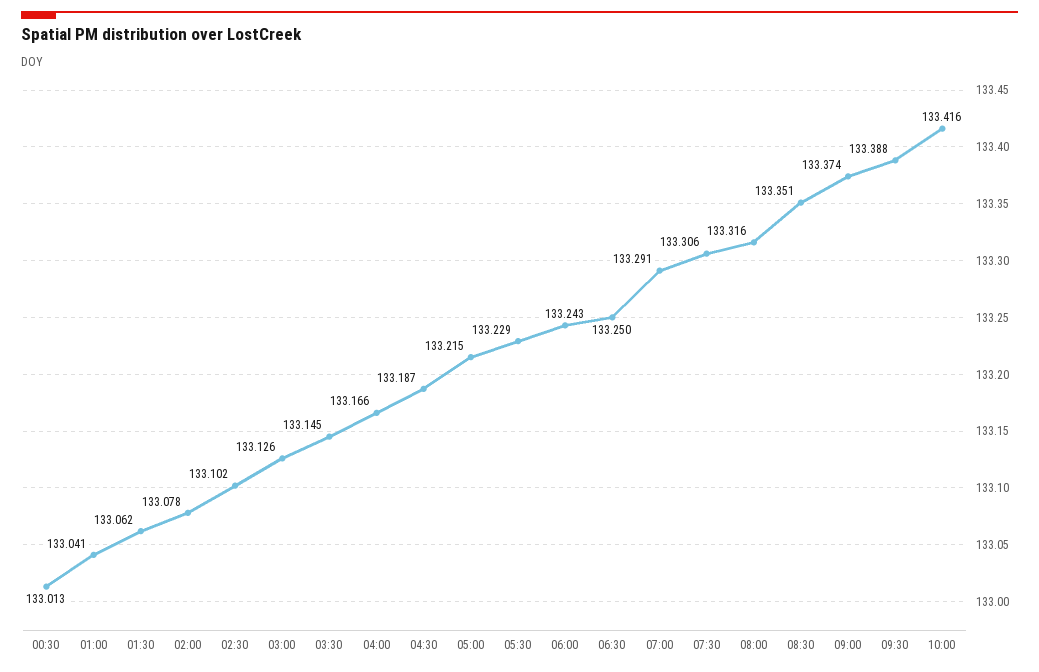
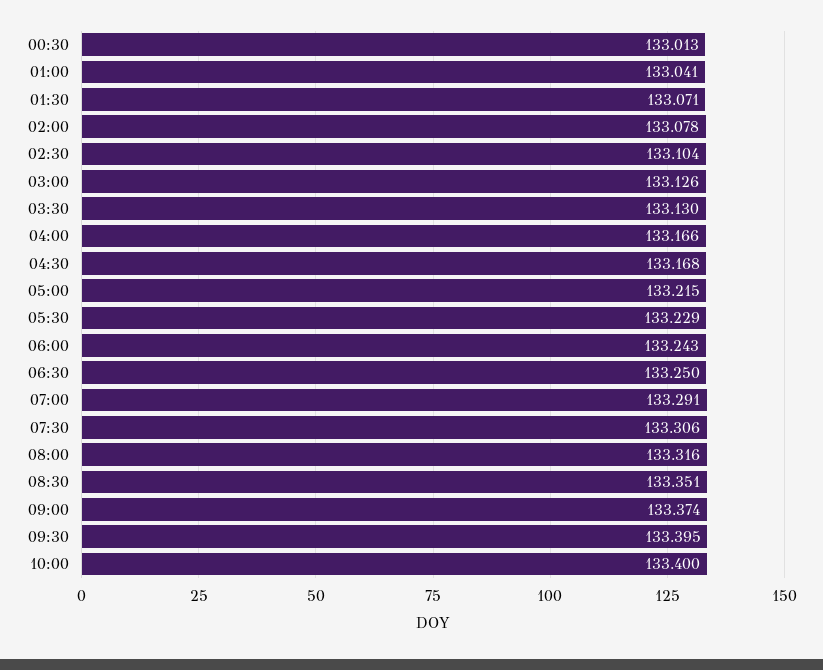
01:30: 133.062 -> 133.071
02:30: 133.102 -> 133.104
03:30: 133.145 -> 133.13
04:30: 133.187 -> 133.168
09:30: 133.388 -> 133.395
10:00: 133.416 -> 133.4

